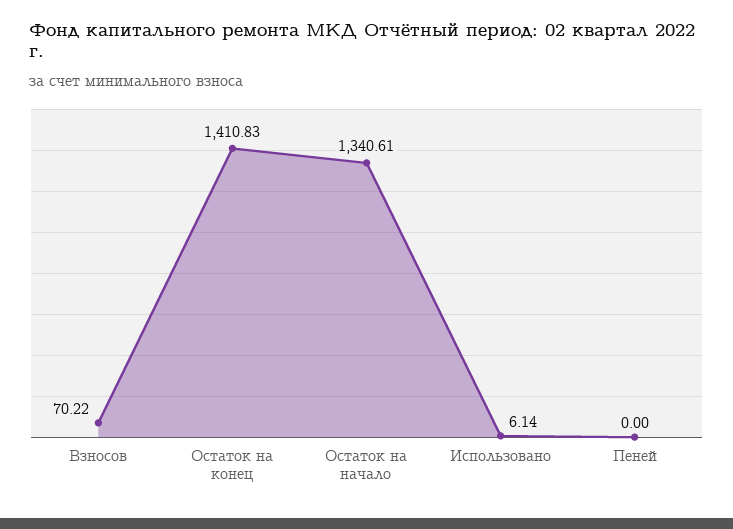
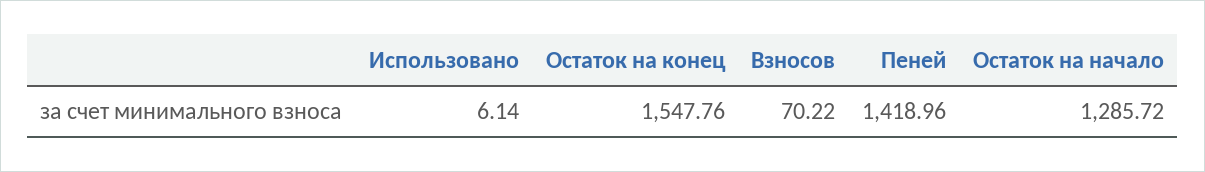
Остаток на конец: 1410.83 -> 1547.76
Остаток на начало: 1340.61 -> 1285.72
Пеней: 0 -> 1418.96

